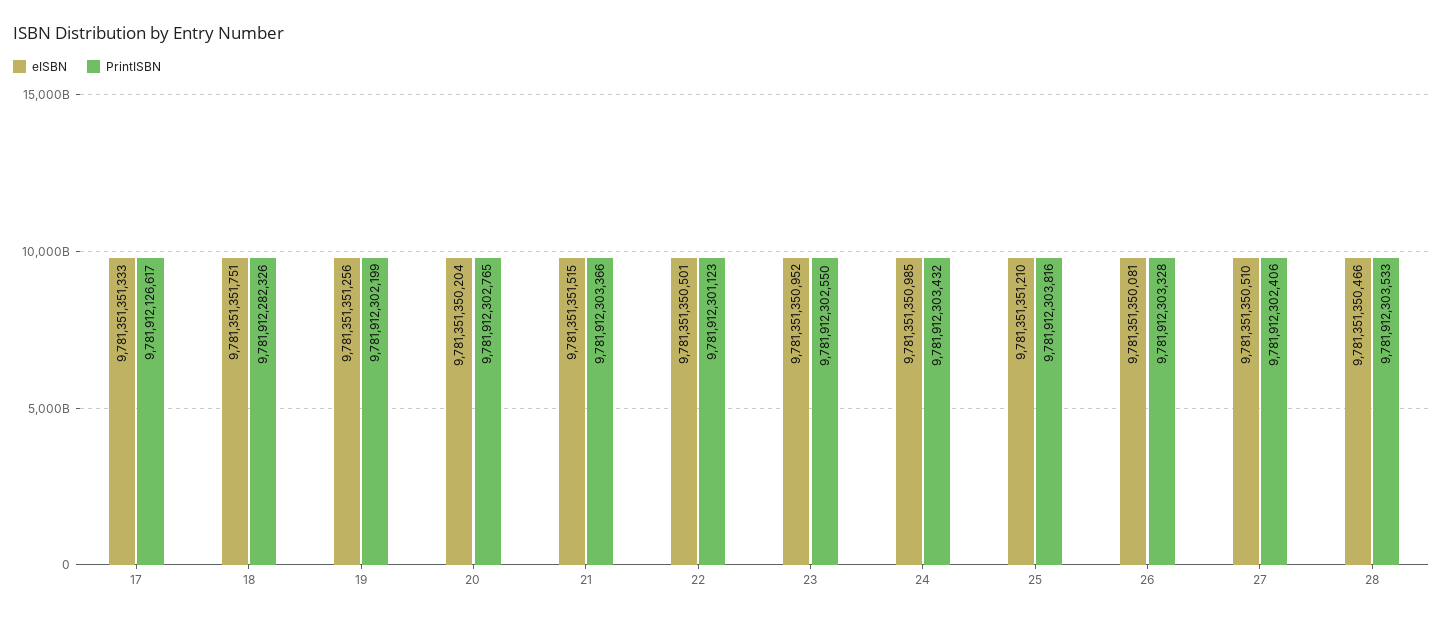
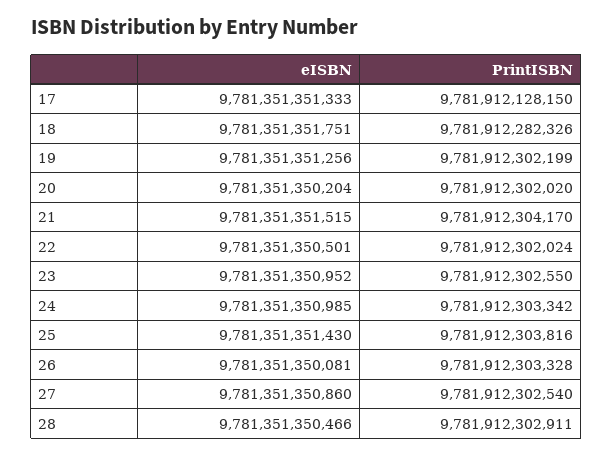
PrintISBN, 17: 9781912126617 -> 9781912128150
PrintISBN, 20: 9781912302765 -> 9781912302020
PrintISBN, 21: 9781912303366 -> 9781912304170
PrintISBN, 22: 9781912301123 -> 9781912302024
PrintISBN, 24: 9781912303432 -> 9781912303342
eISBN, 25: 9781351351210 -> 9781351351430
eISBN, 27: 9781351350510 -> 9781351350860
PrintISBN, 27: 9781912302406 -> 9781912302540
PrintISBN, 28: 9781912303533 -> 9781912302911

